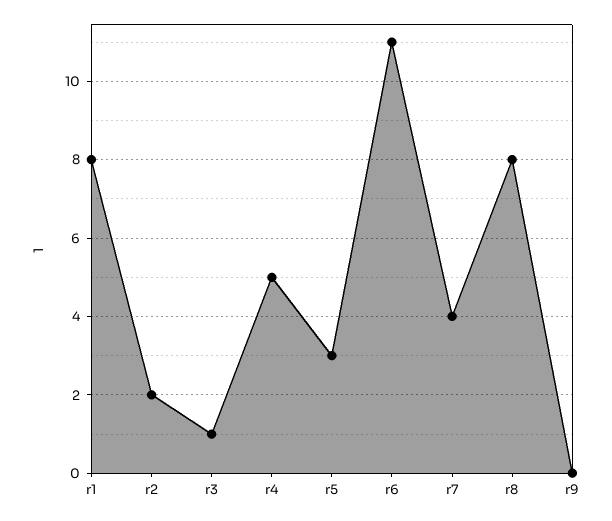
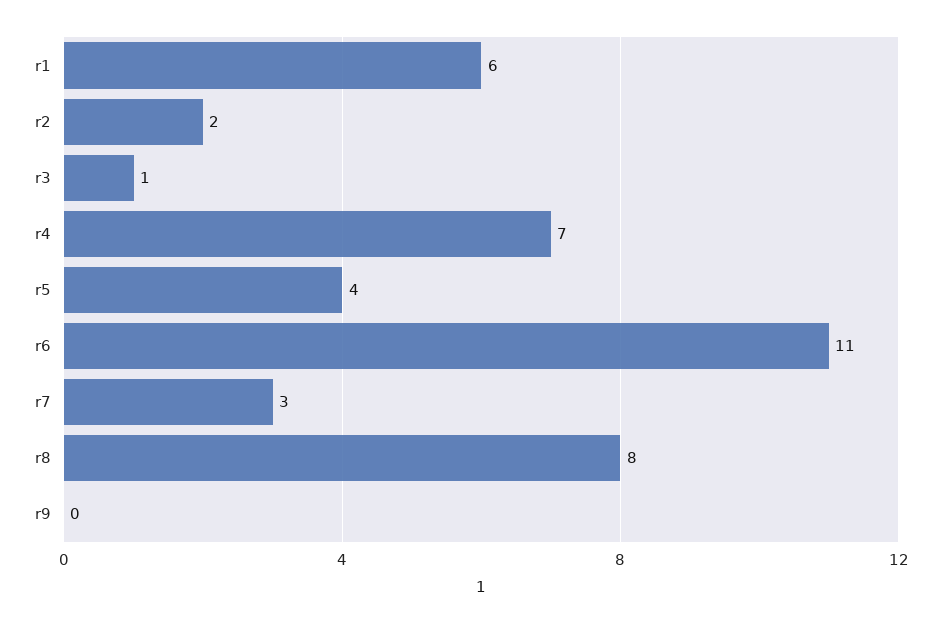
r1: 8 -> 6
r4: 5 -> 7
r5: 3 -> 4
r7: 4 -> 3

